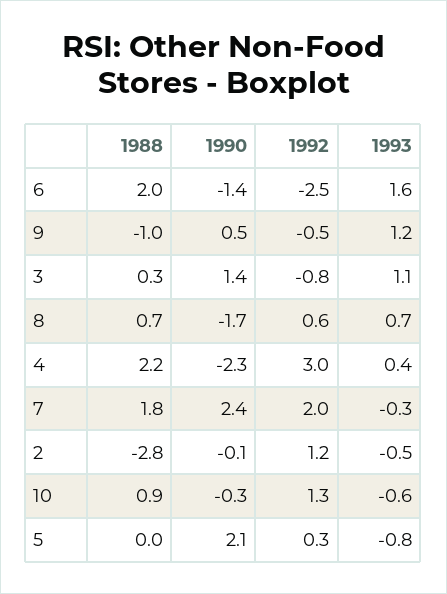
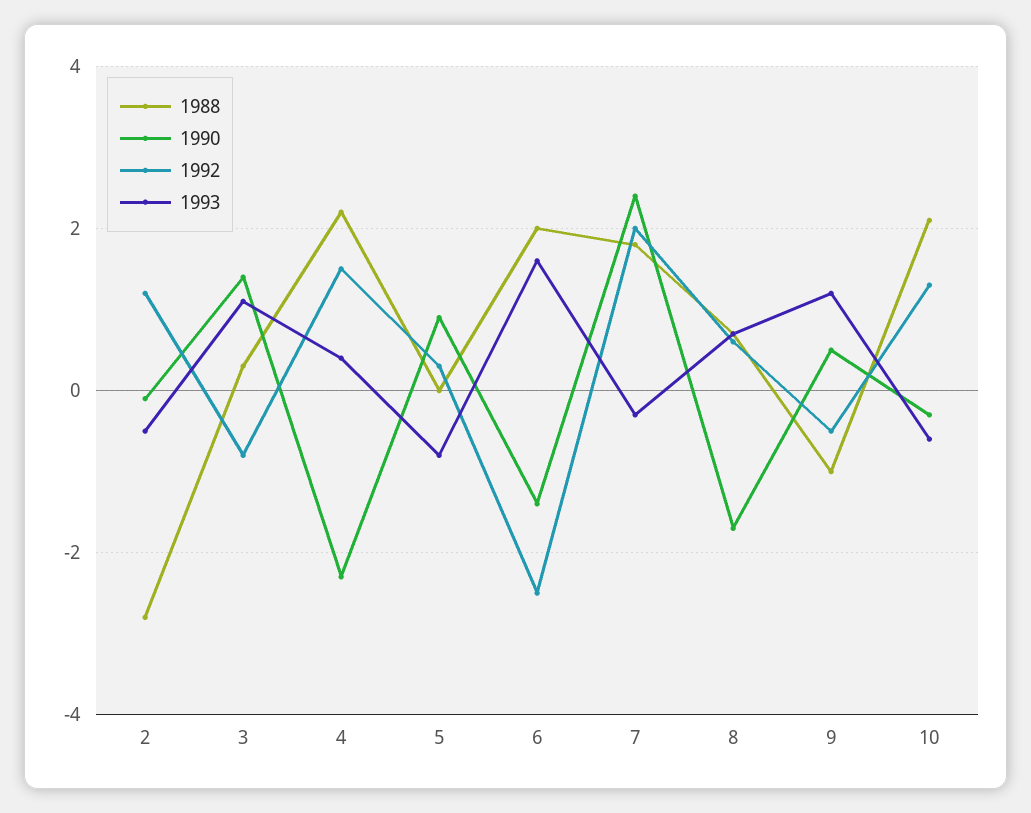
1992, 4: 3 -> 1.5
1988, 10: 0.9 -> 2
1990, 5: 2.1 -> 1

